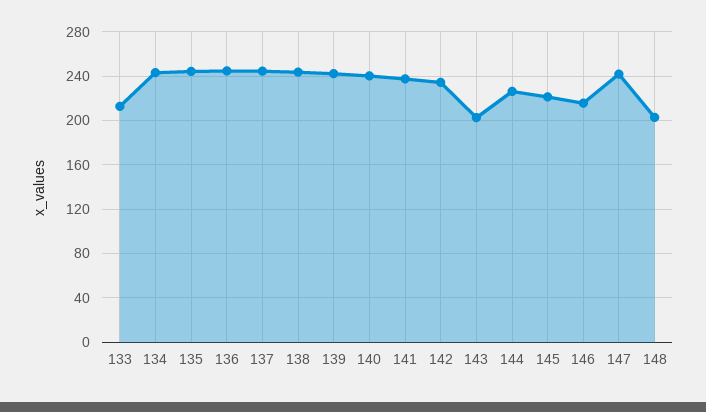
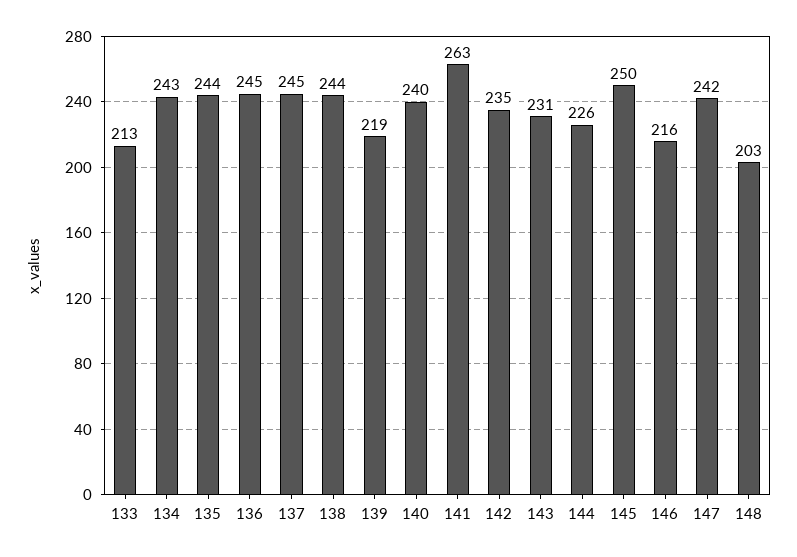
139: 240 -> 219
141: 240 -> 263
143: 200 -> 231
145: 220 -> 250

